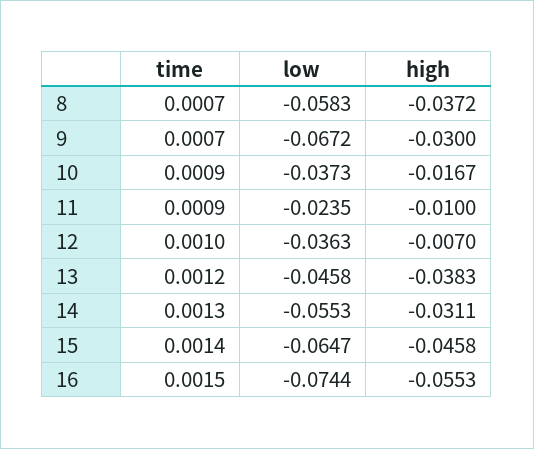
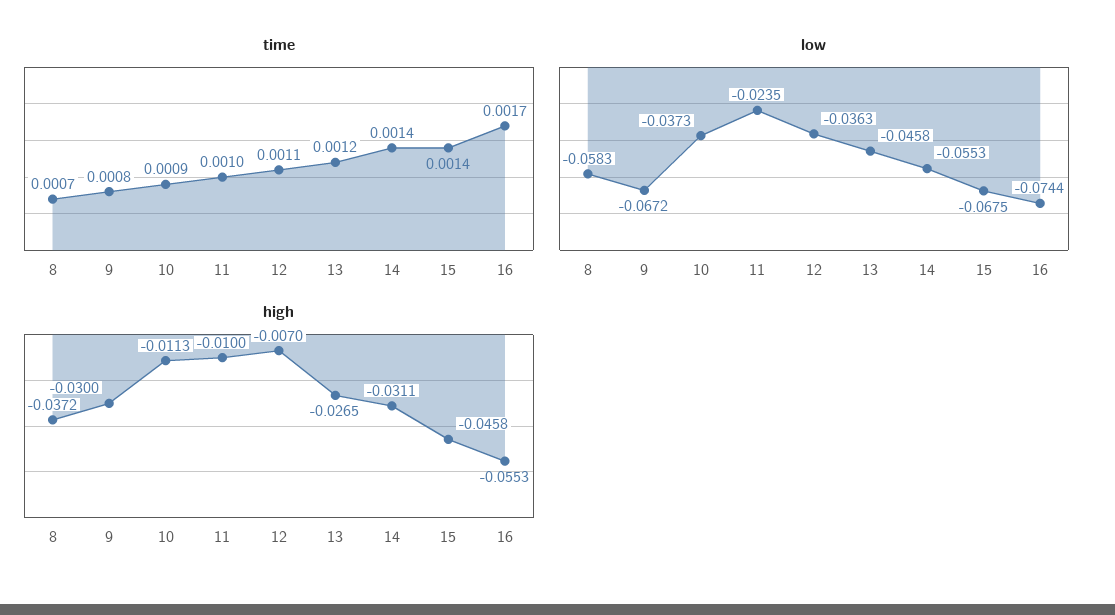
time, 9: 0.0007 -> 0.0008
high, 10: -0.0167 -> -0.0113
time, 11: 0.0009 -> 0.001
time, 12: 0.001 -> 0.0011
high, 13: -0.0383 -> -0.0265
time, 14: 0.0013 -> 0.0014
low, 15: -0.0647 -> -0.0675
time, 16: 0.0015 -> 0.0017

